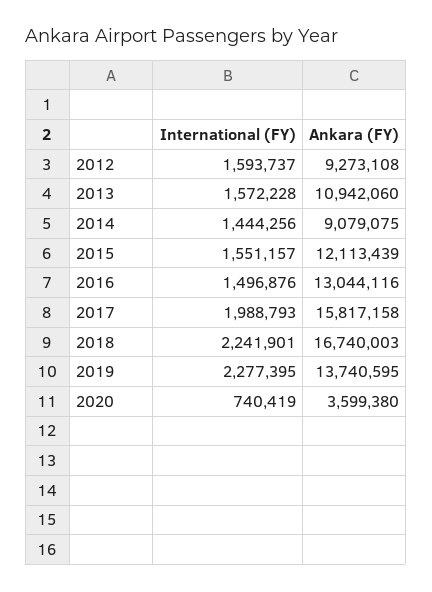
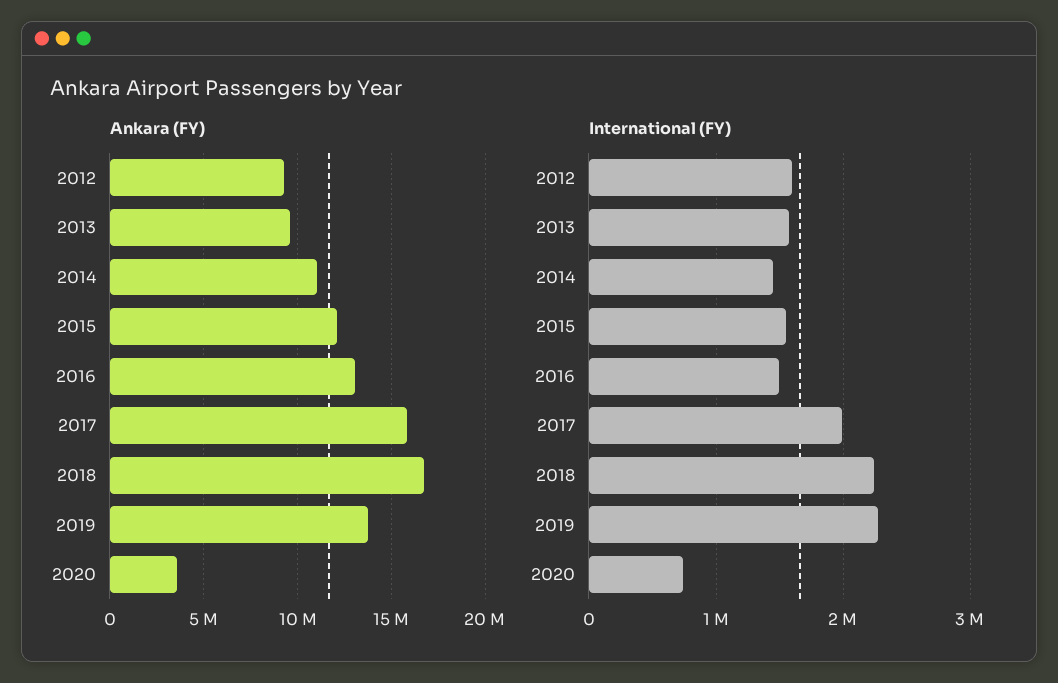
Ankara (FY), 2013: 10942060 -> 9500000
Ankara (FY), 2014: 9079075 -> 11000000

